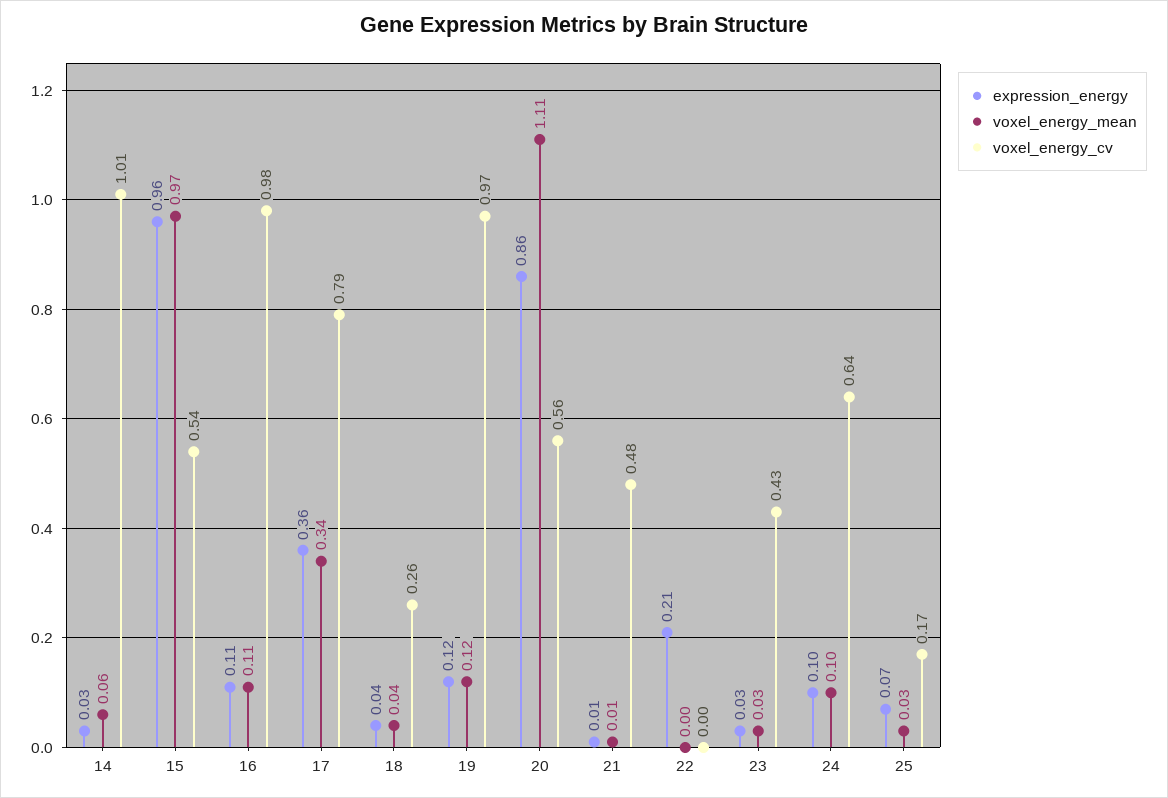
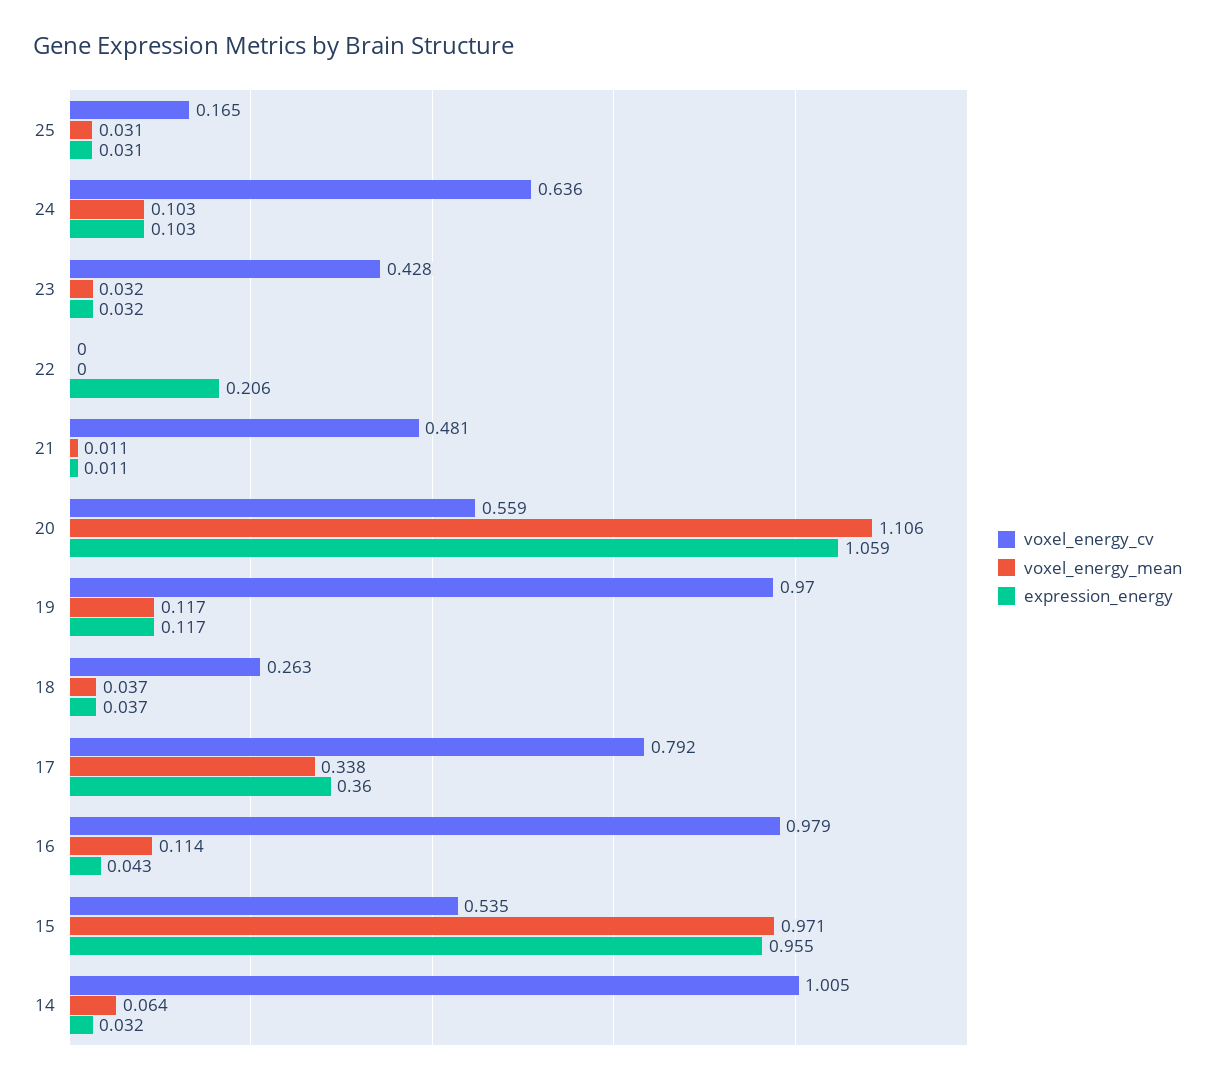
expression_energy, 16: 0.11 -> 0.043
expression_energy, 20: 0.86 -> 1.059
expression_energy, 25: 0.07 -> 0.031

